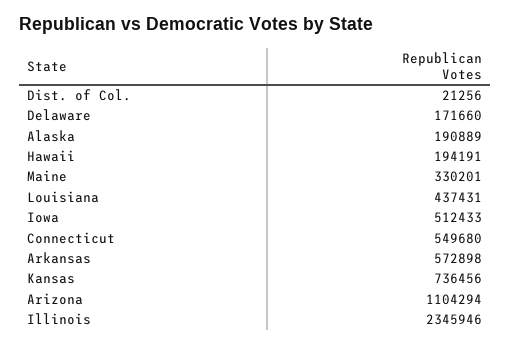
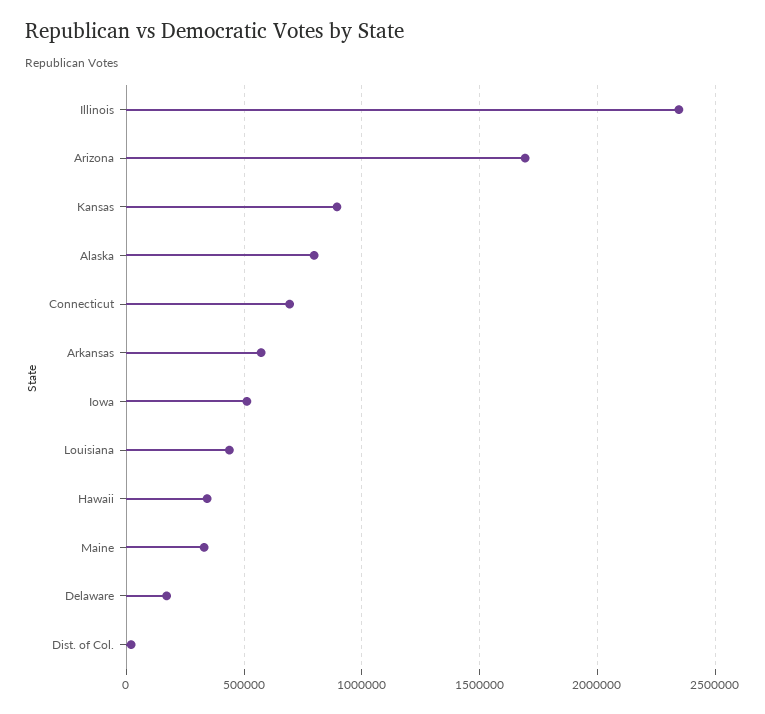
Alaska: 190889 -> 800000
Hawaii: 194191 -> 350000
Connecticut: 549680 -> 700000
Kansas: 736456 -> 900000
Arizona: 1104294 -> 1700000

